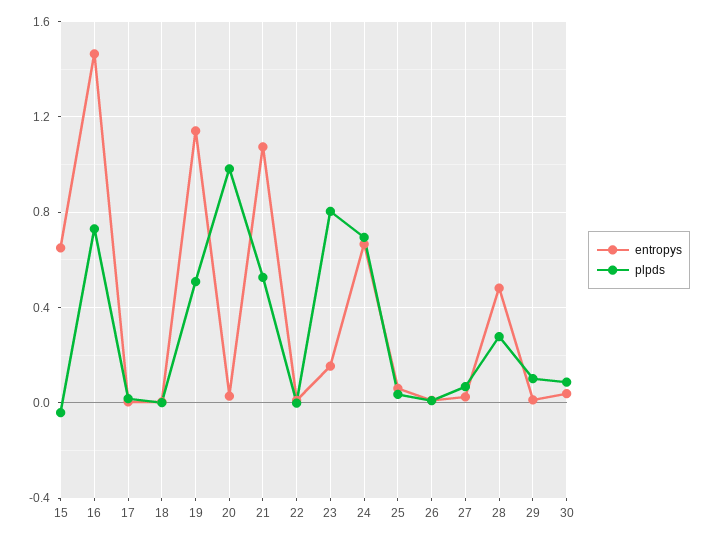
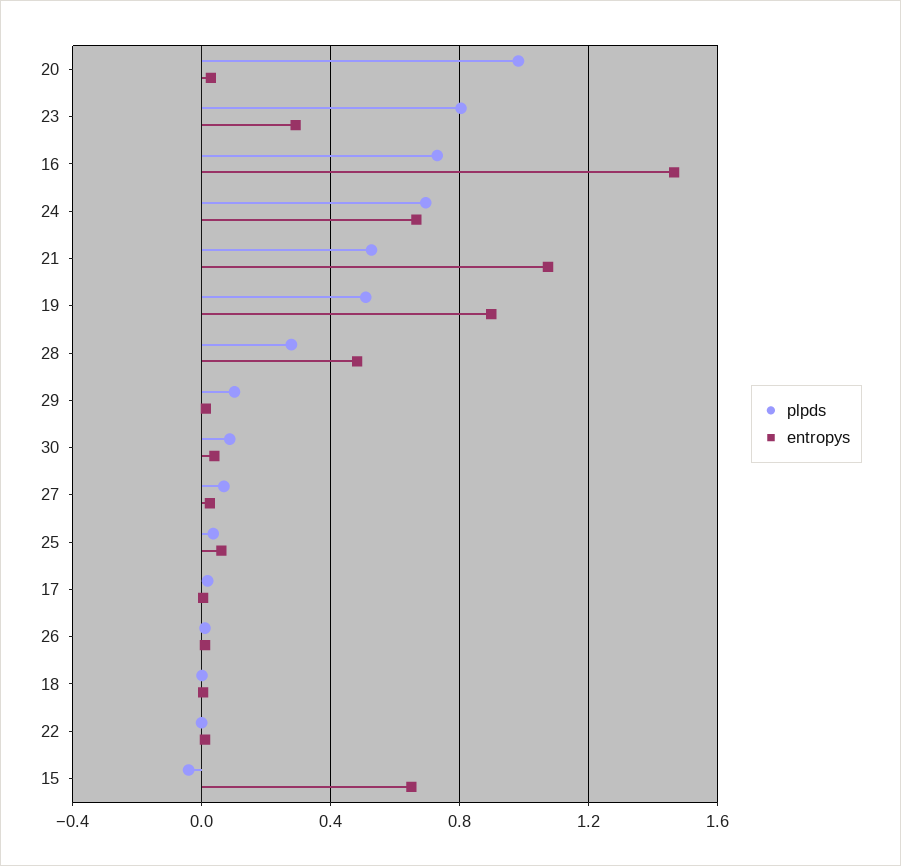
entropys, 19: 1.15 -> 0.9
entropys, 23: 0.15 -> 0.3

